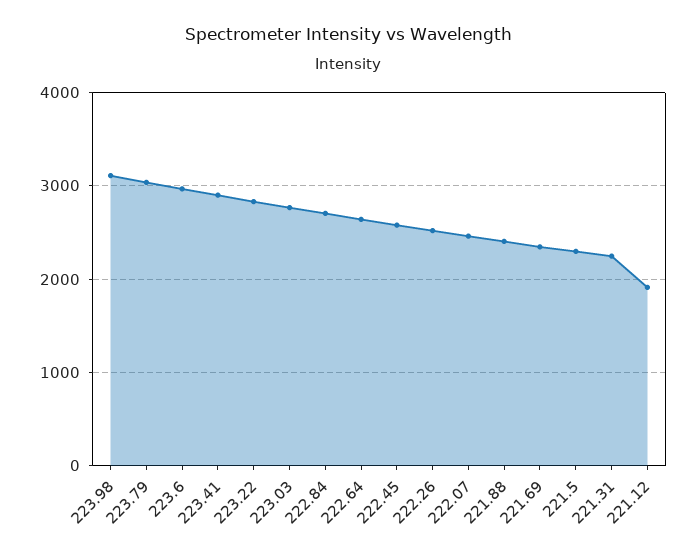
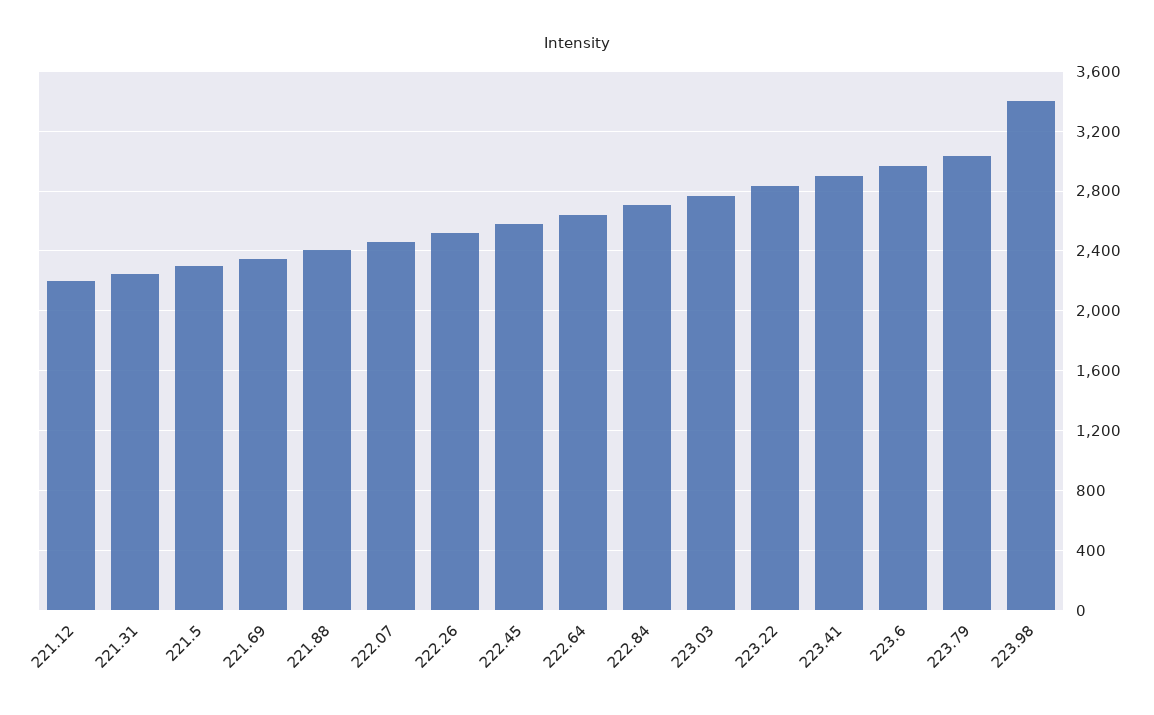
223.98: 3100 -> 3400
221.12: 1900 -> 2200

